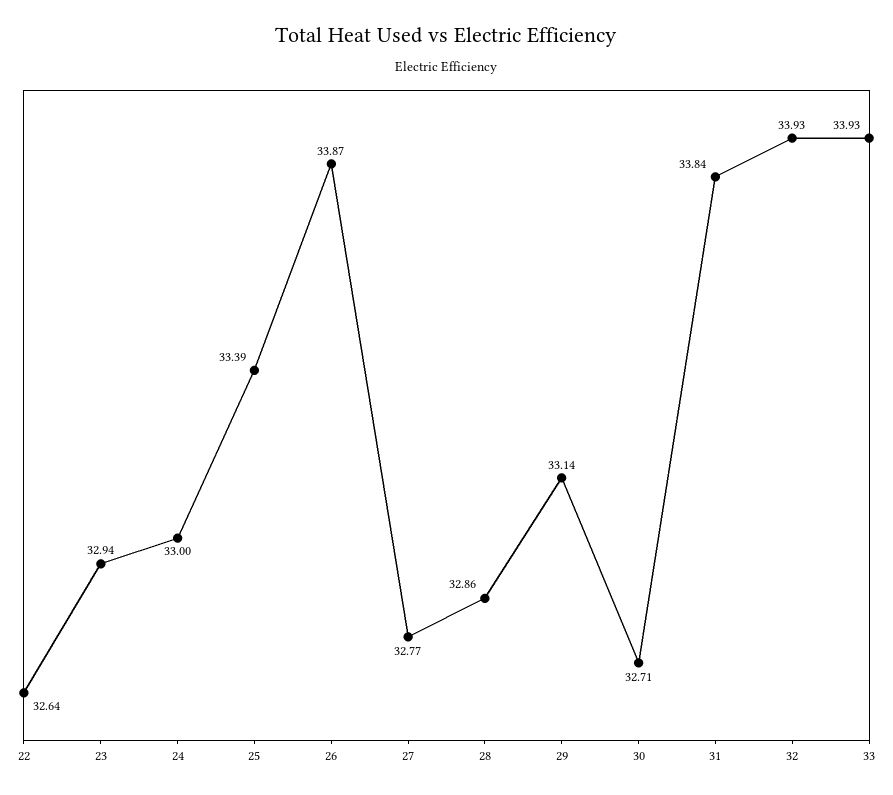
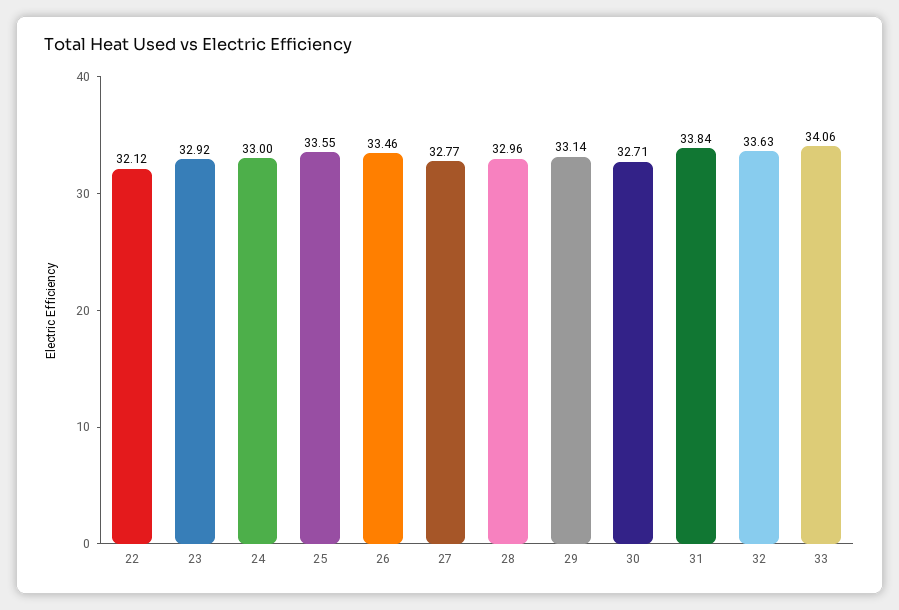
22: 32.64 -> 32.12
23: 32.94 -> 32.92
25: 33.39 -> 33.55
26: 33.87 -> 33.46
28: 32.86 -> 32.96
32: 33.93 -> 33.63
33: 33.93 -> 34.06

